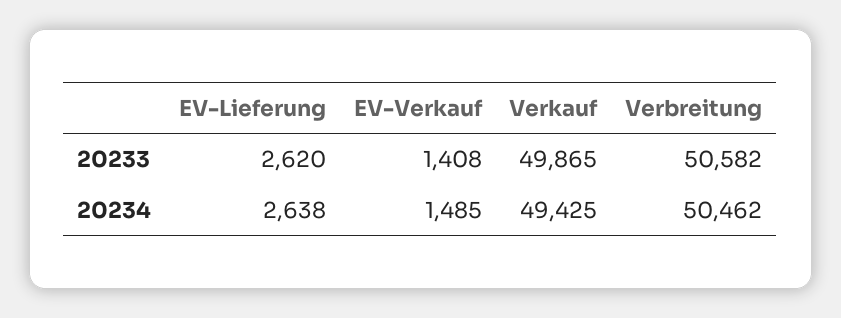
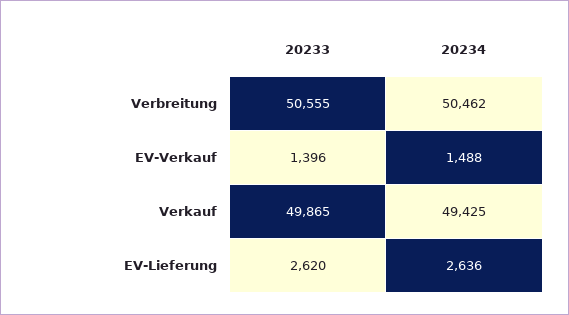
EV-Verkauf, 20233: 1408 -> 1396
Verbreitung, 20233: 50582 -> 50555
EV-Lieferung, 20234: 2638 -> 2636
EV-Verkauf, 20234: 1485 -> 1488

